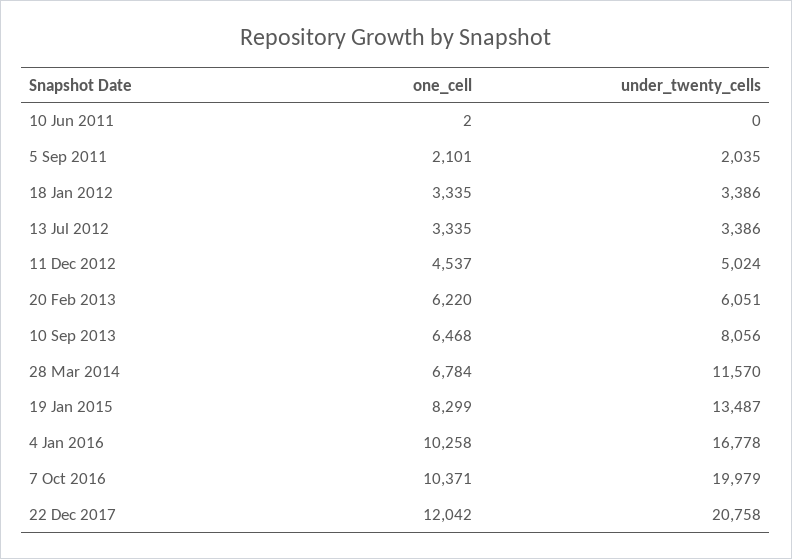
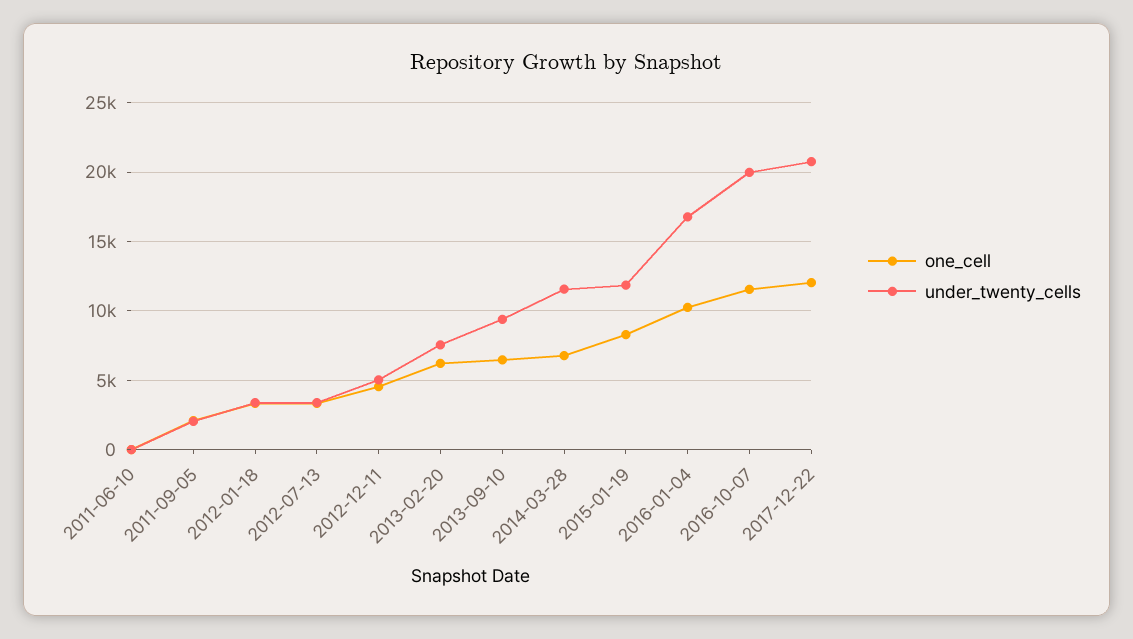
under_twenty_cells, 20 Feb 2013: 6051 -> 7500
under_twenty_cells, 10 Sep 2013: 8056 -> 9500
under_twenty_cells, 19 Jan 2015: 13487 -> 12000
one_cell, 7 Oct 2016: 10371 -> 11500

